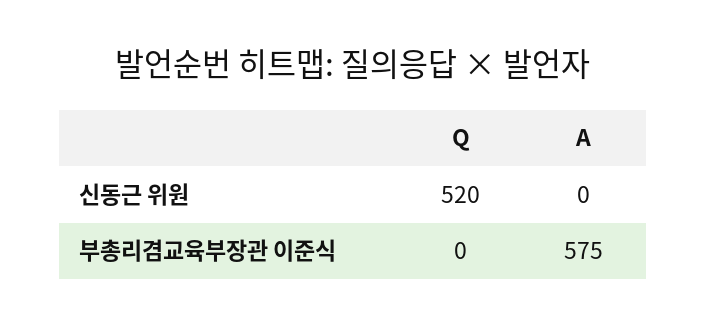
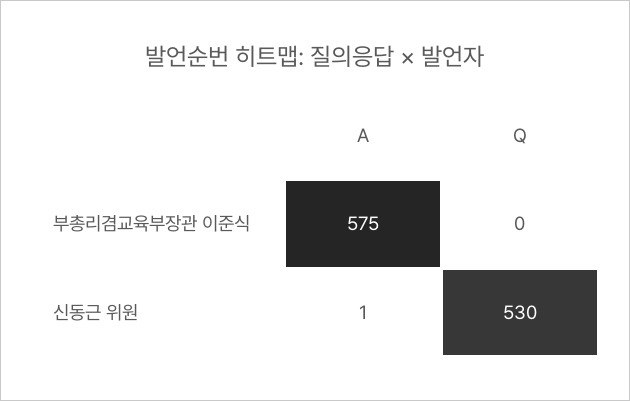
Q, 신동근 위원: 520 -> 530
A, 신동근 위원: 0 -> 1

